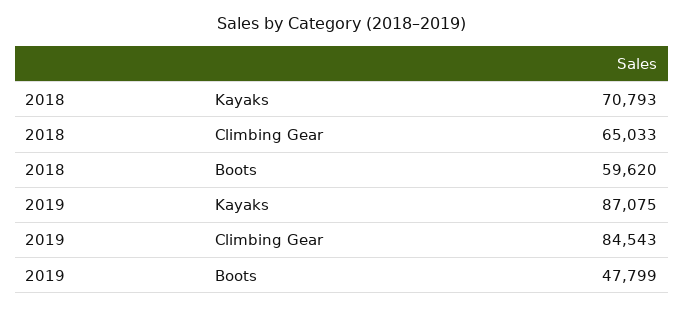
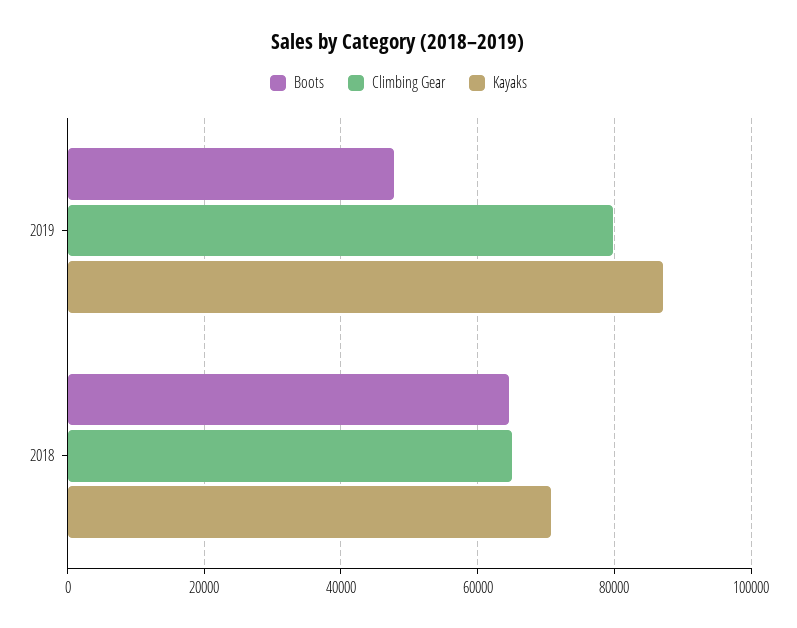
Boots, 2018: 59620 -> 64000
Climbing Gear, 2019: 84543 -> 80000

